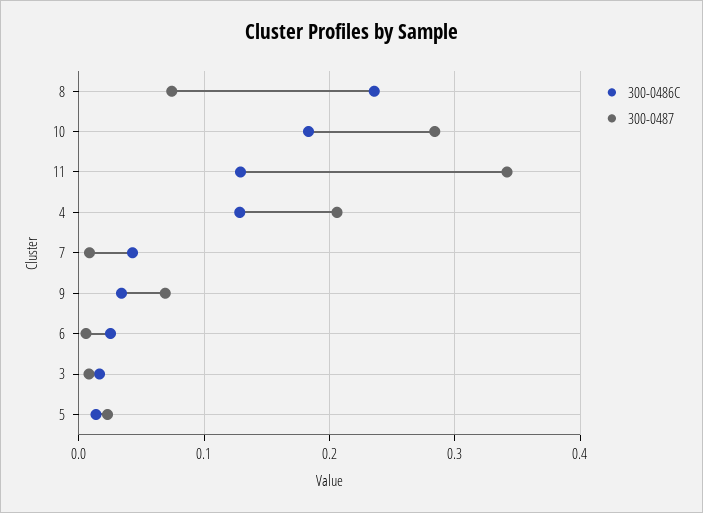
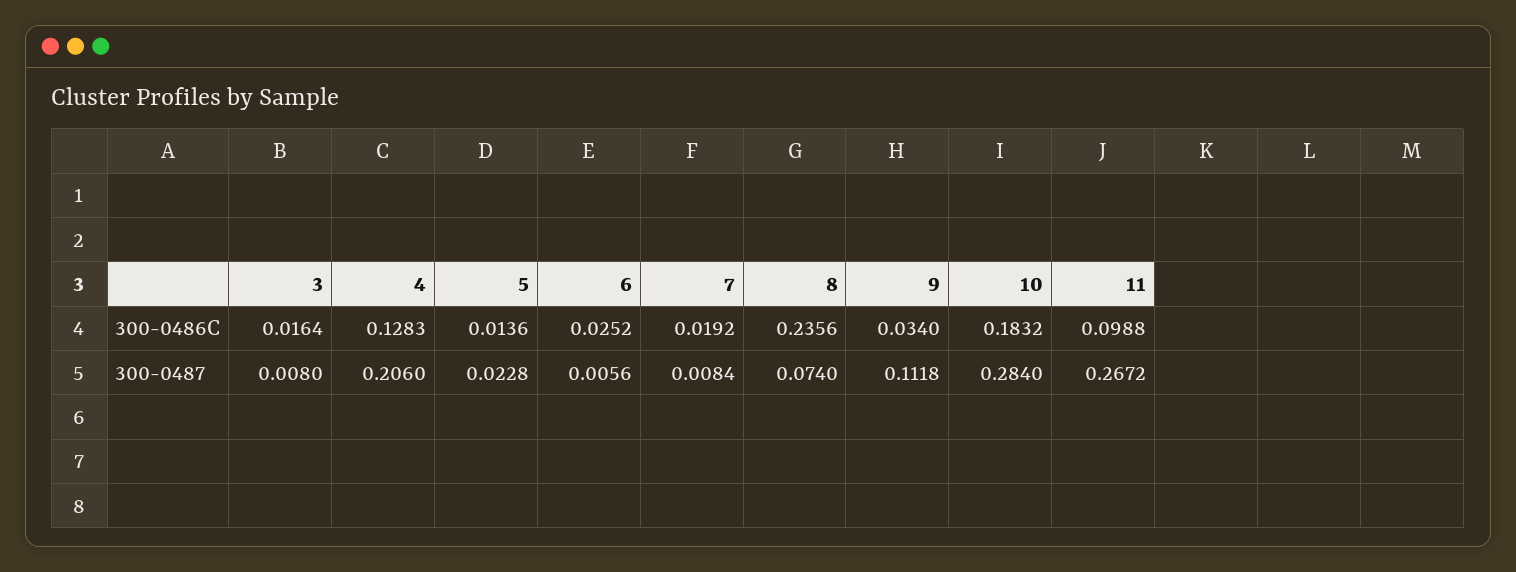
300-0486C, 11: 0.13 -> 0.0988
300-0487, 11: 0.34 -> 0.2672
300-0486C, 7: 0.04 -> 0.0192
300-0487, 9: 0.07 -> 0.1118

